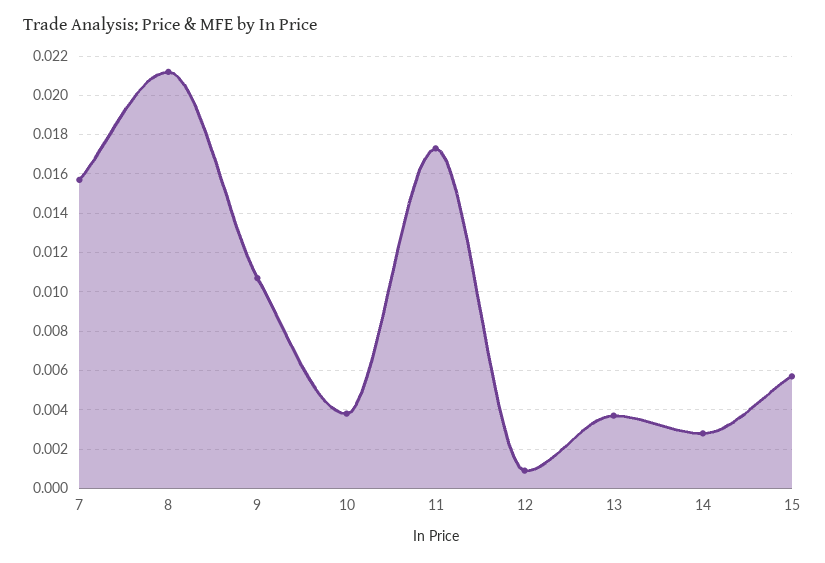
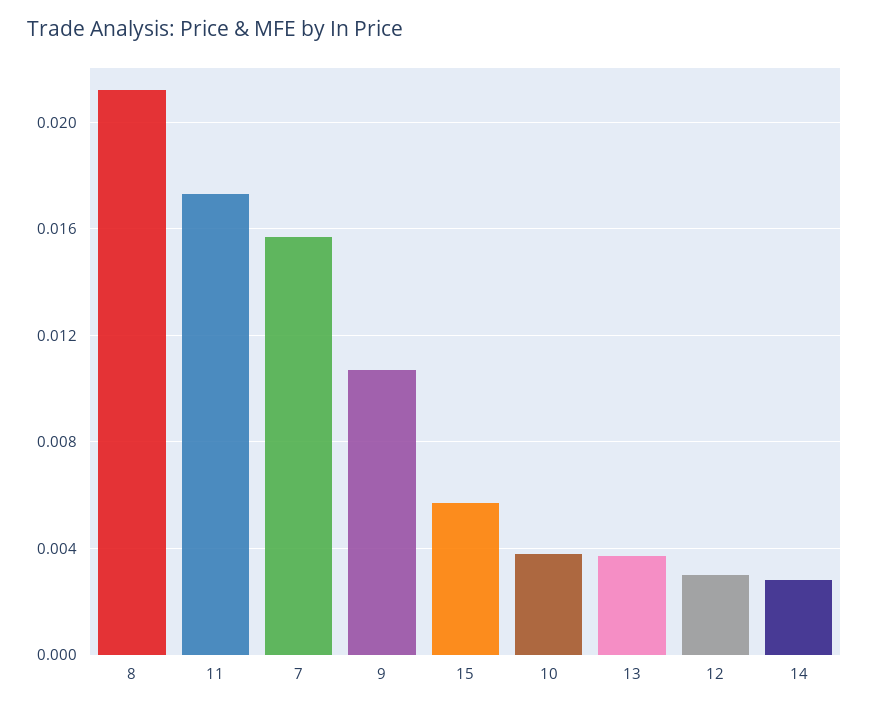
12: 0.001 -> 0.003

